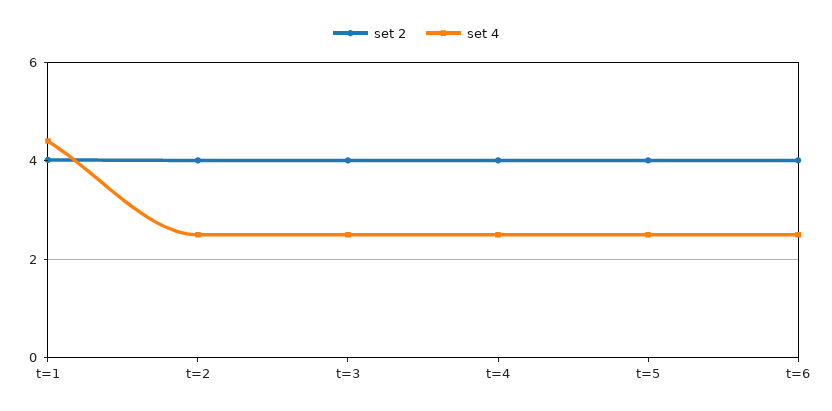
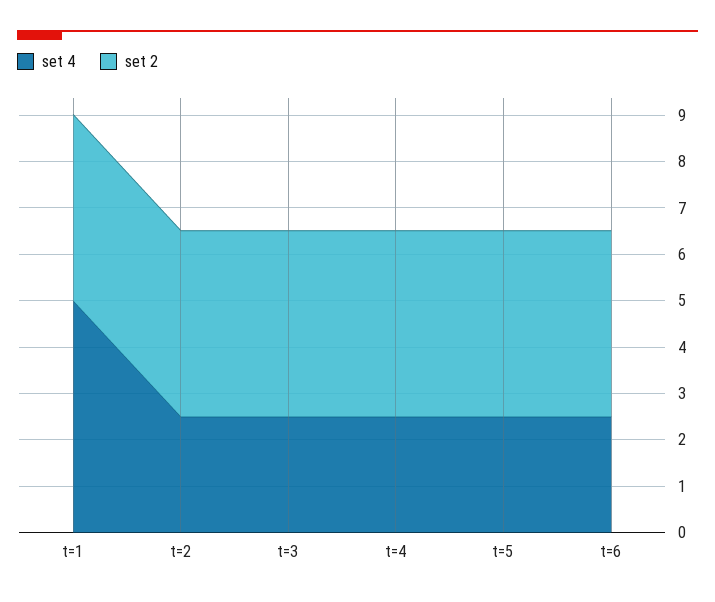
set 4, t=1: 4.4 -> 5

